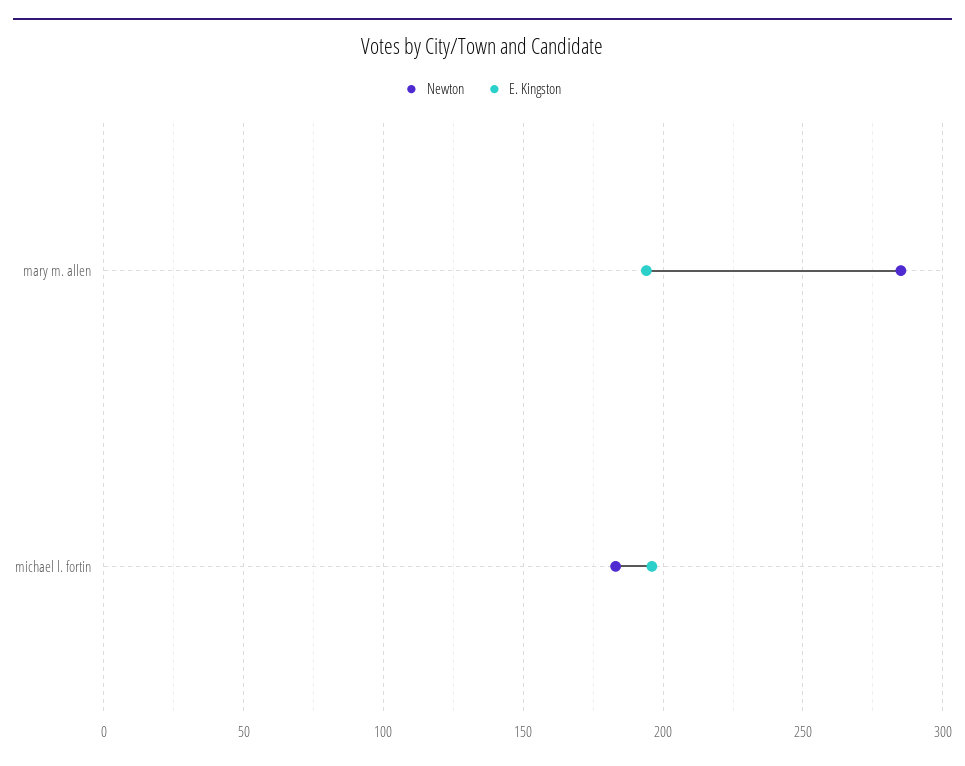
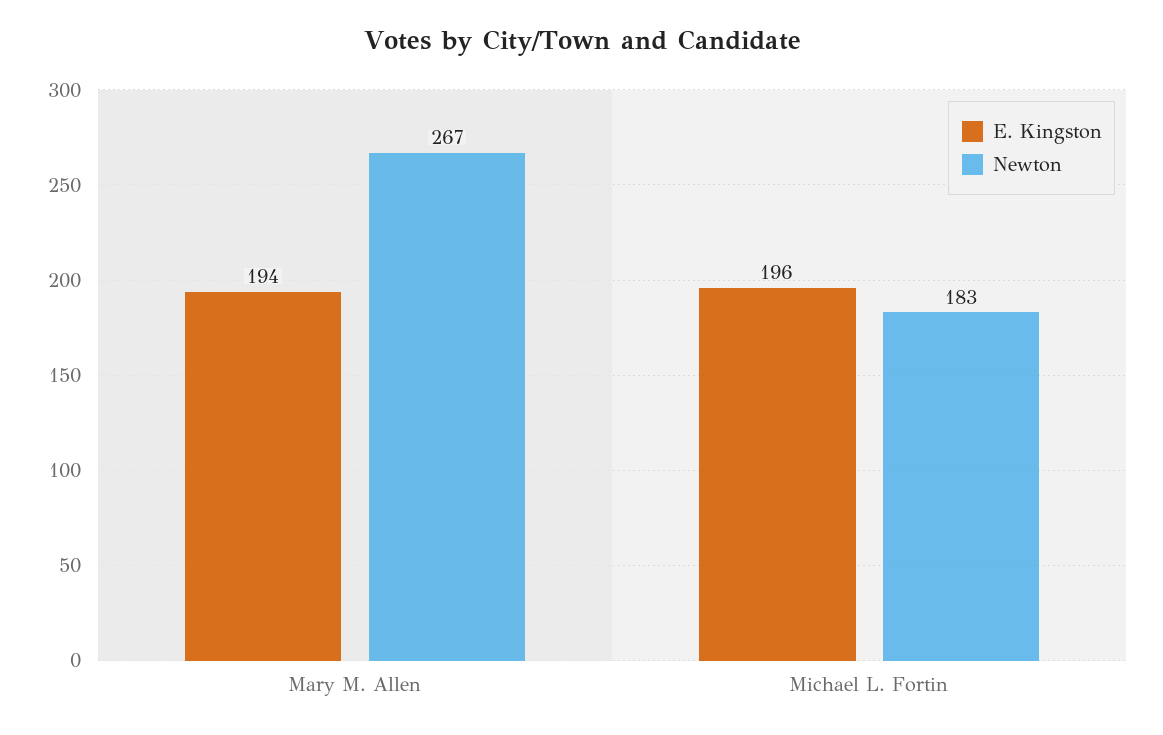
Newton, mary m. allen: 285 -> 267

